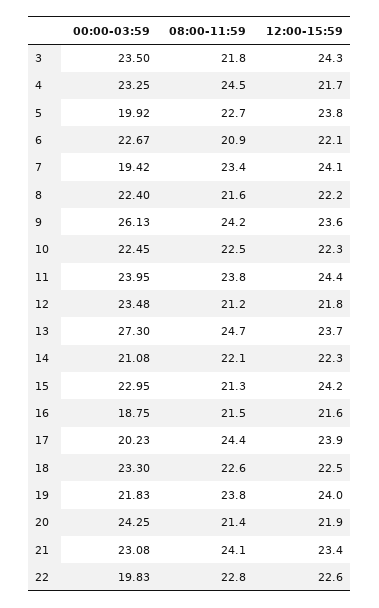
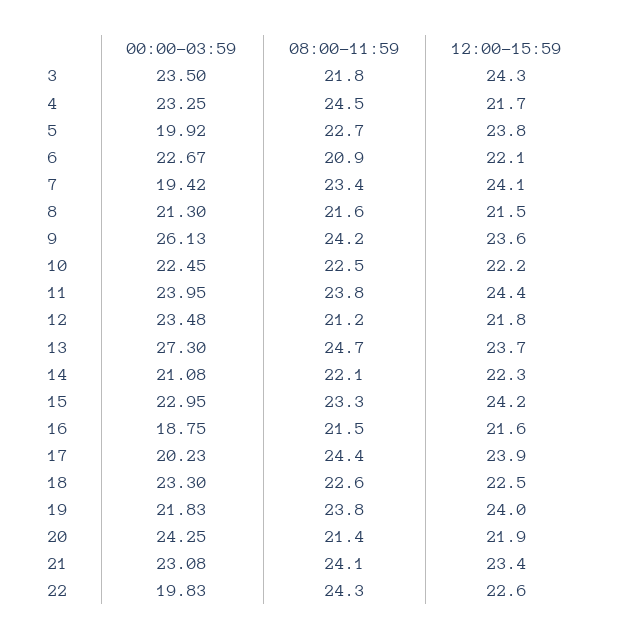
00:00-03:59, 8: 22.4 -> 21.3
12:00-15:59, 8: 22.2 -> 21.5
12:00-15:59, 10: 22.3 -> 22.2
08:00-11:59, 15: 21.3 -> 23.3
08:00-11:59, 22: 22.8 -> 24.3

